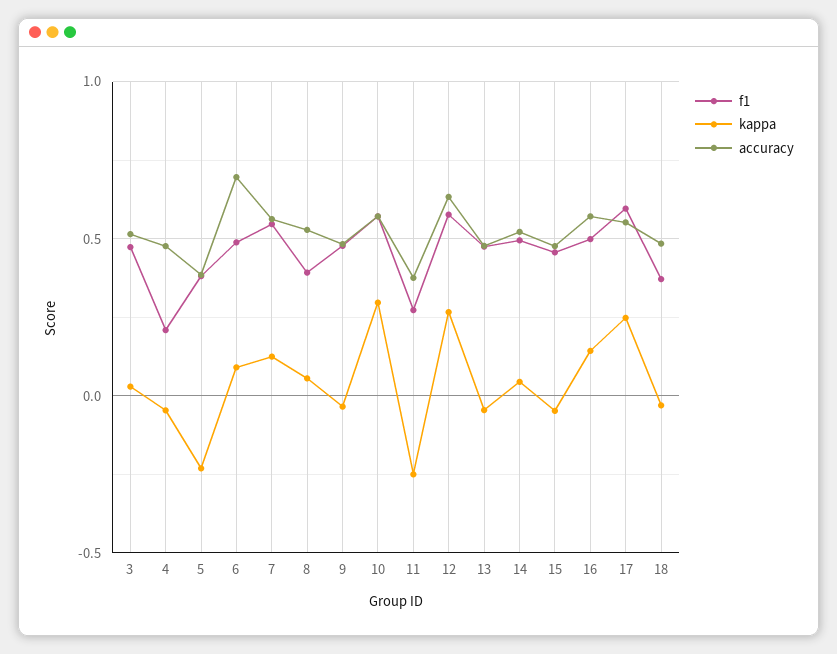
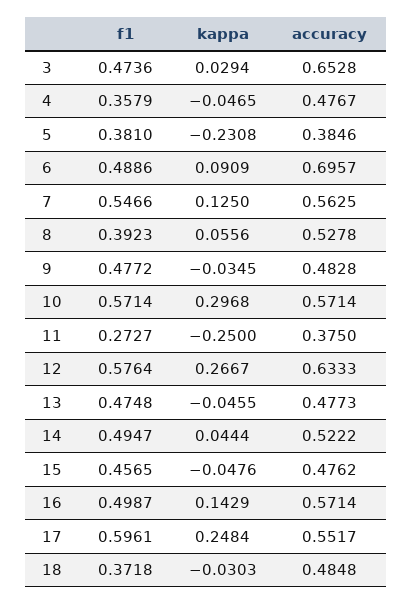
accuracy, 3: 0.5 -> 0.6528
f1, 4: 0.2 -> 0.3579

